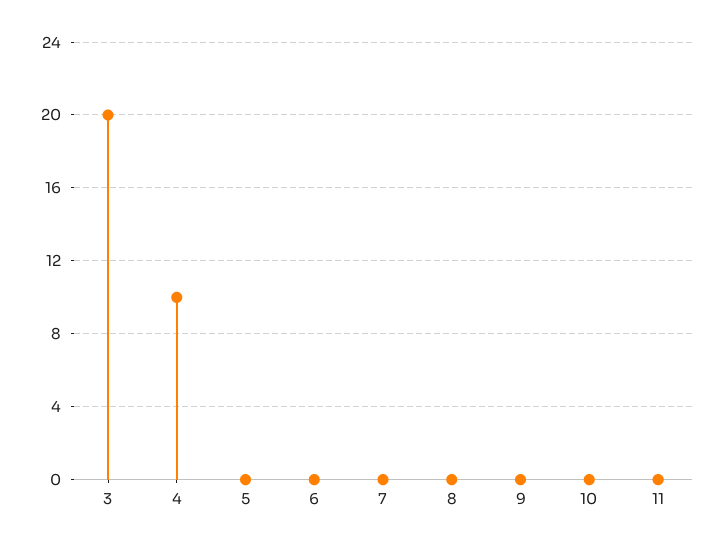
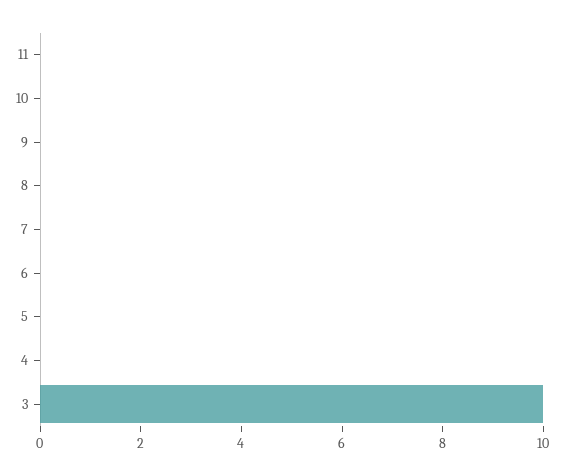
3: 20 -> 10
4: 10 -> 0

